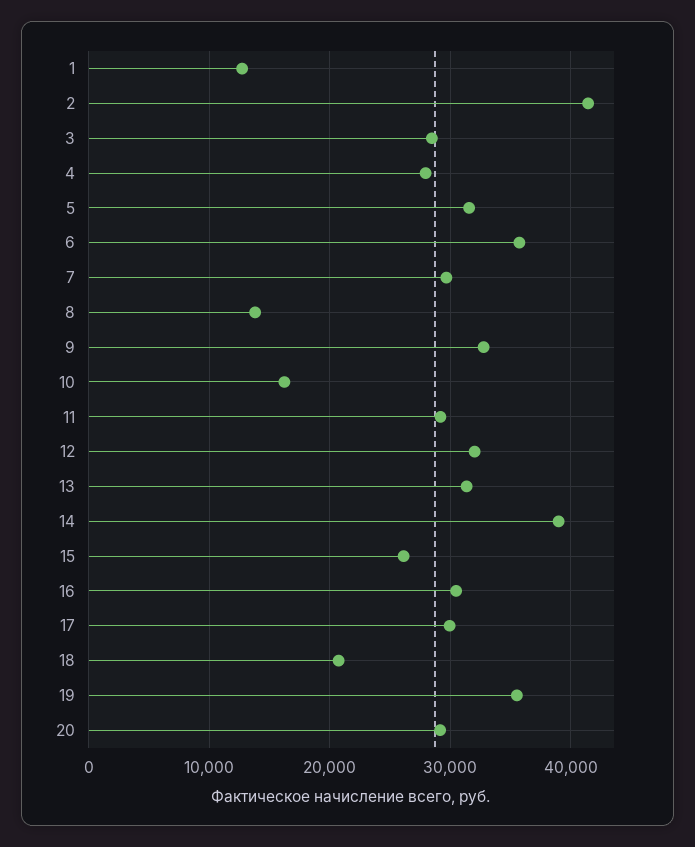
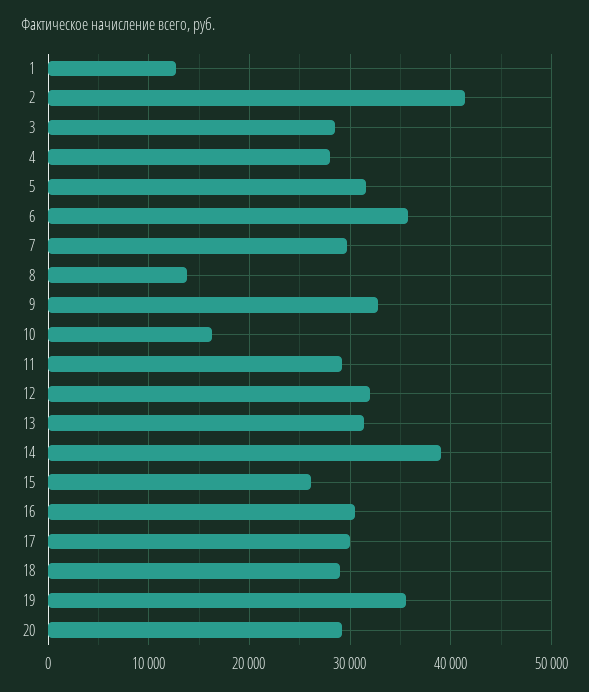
18: 21000 -> 29000

